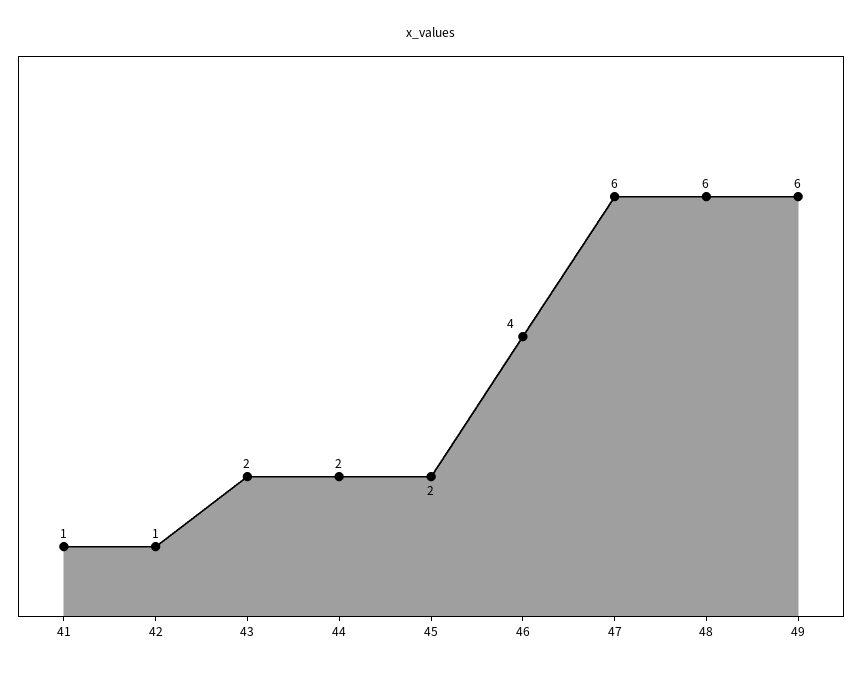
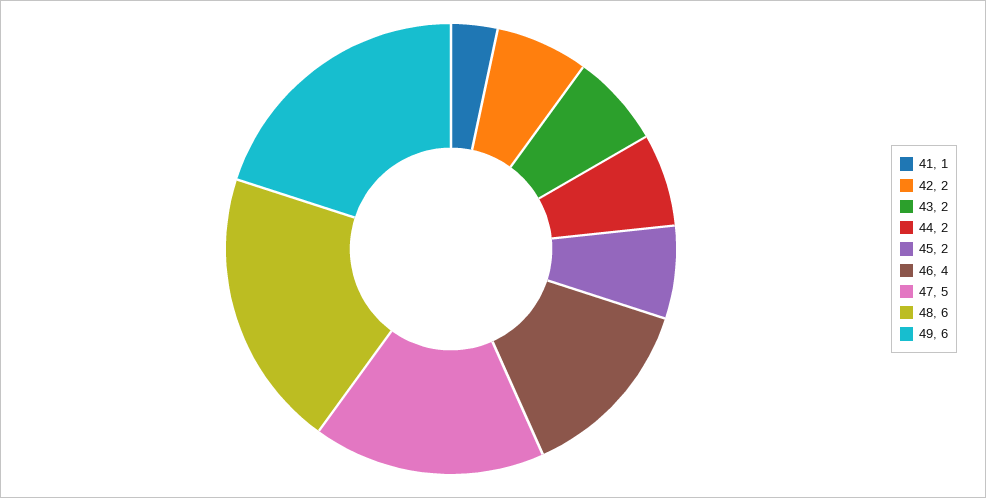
42: 1 -> 2
47: 6 -> 5

